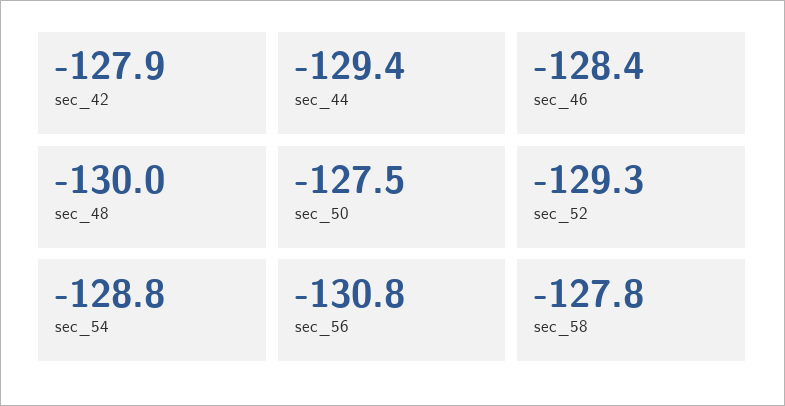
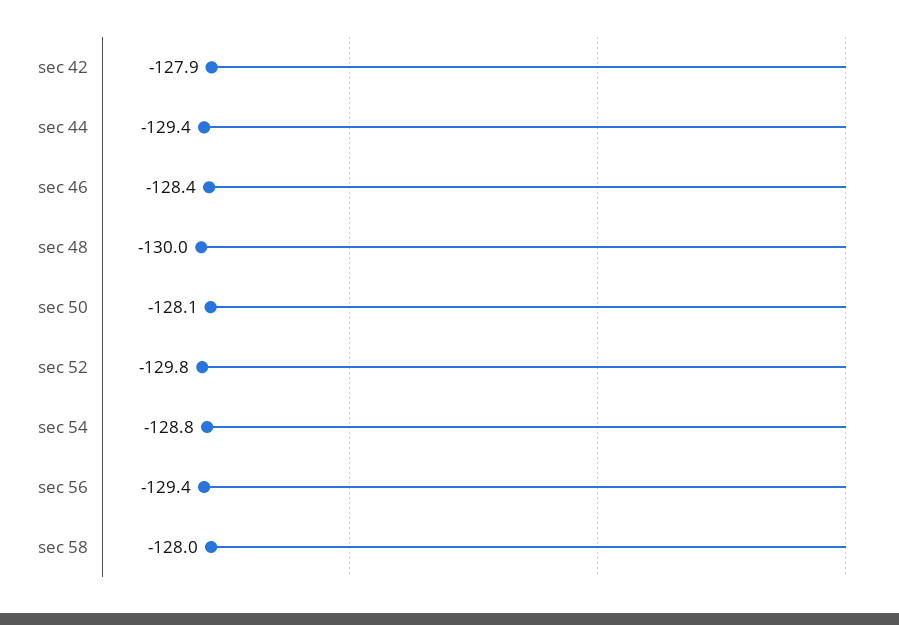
sec_50: -127.5 -> -128.1
sec_52: -129.3 -> -129.8
sec_56: -130.8 -> -129.4
sec_58: -127.8 -> -128

